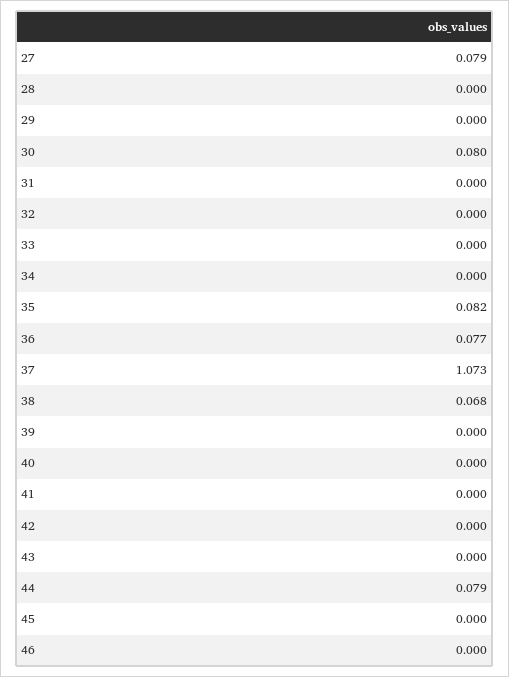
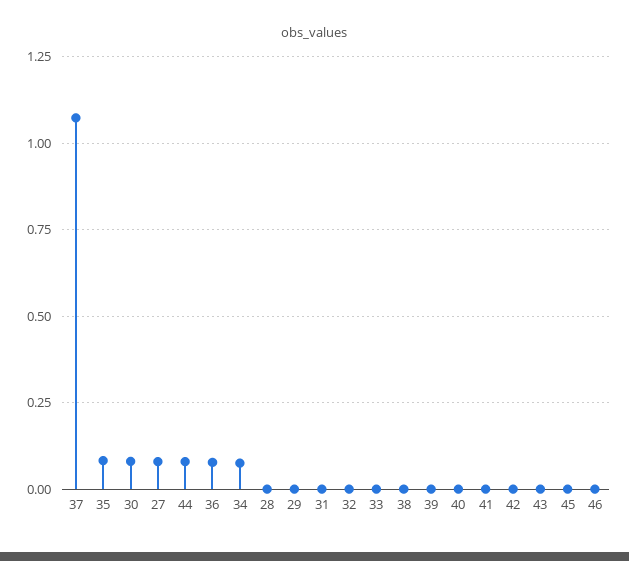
34: 0 -> 0.075
38: 0.068 -> 0

